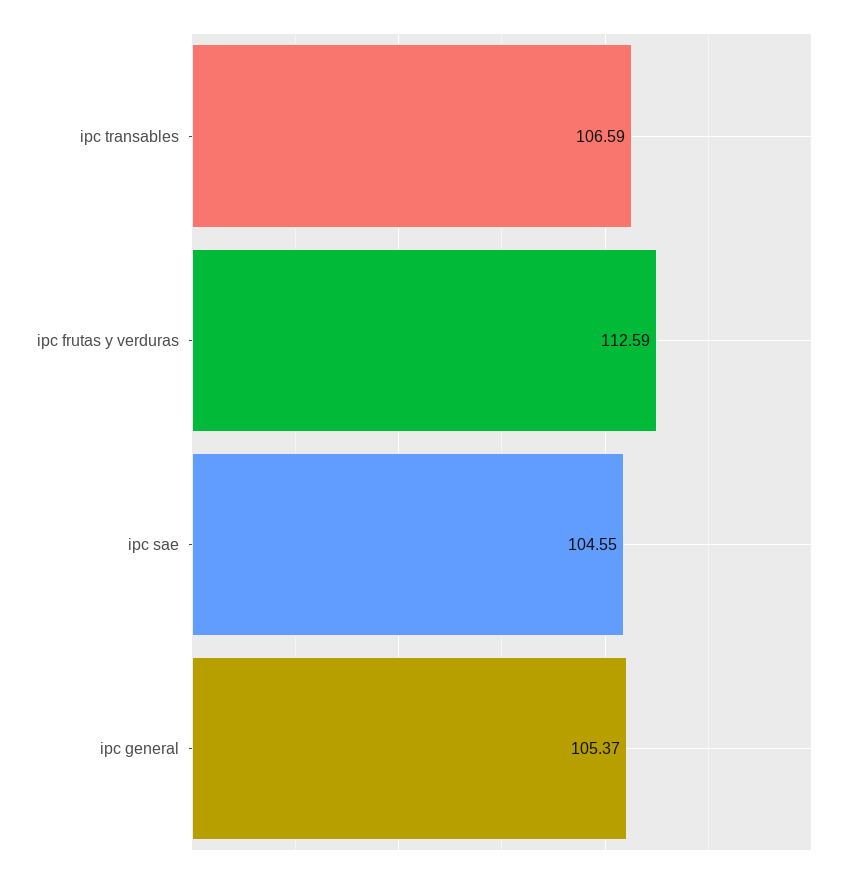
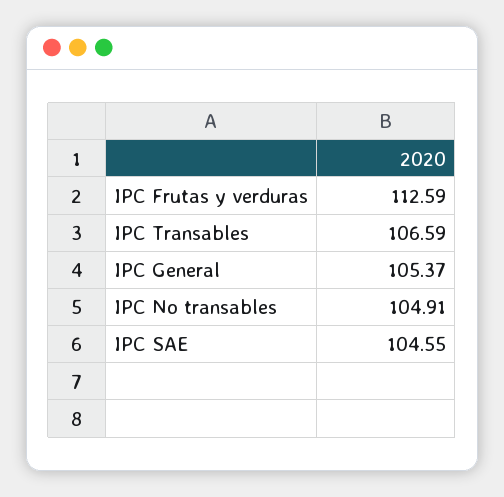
IPC No transables: none -> 104.91

